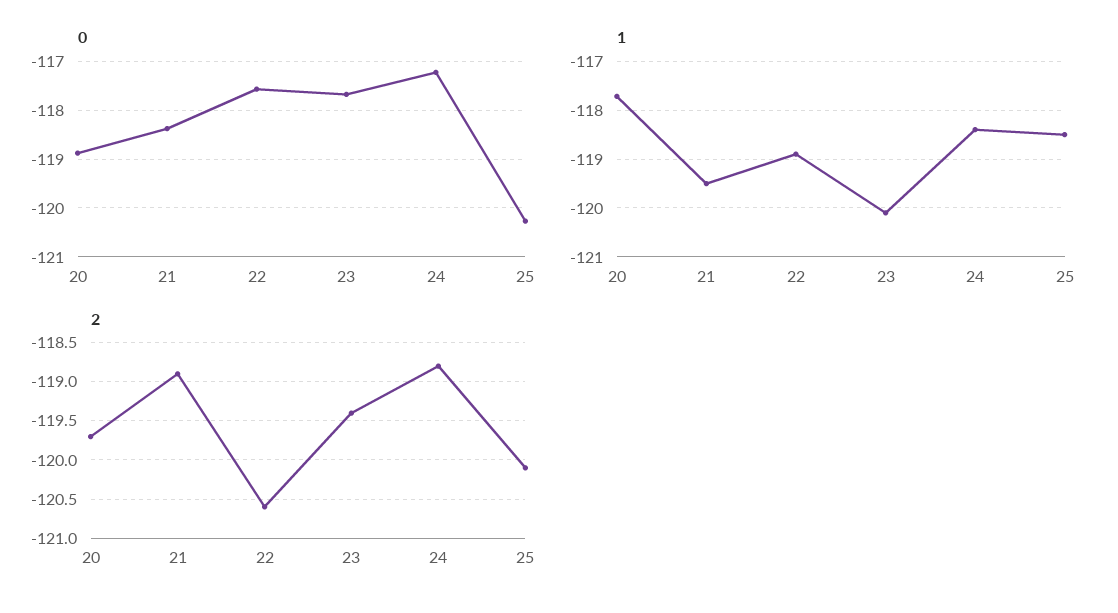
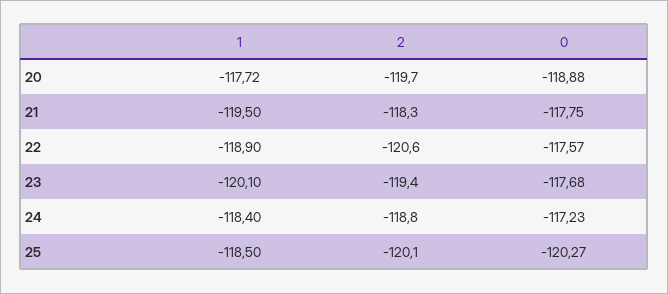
0, 21: -118.4 -> -117.75
2, 21: -118.9 -> -118.3

